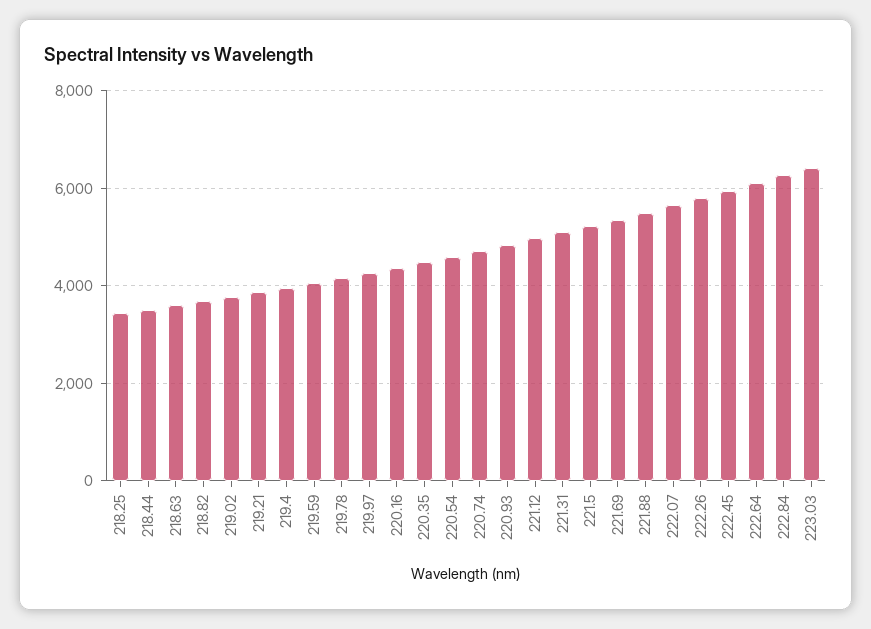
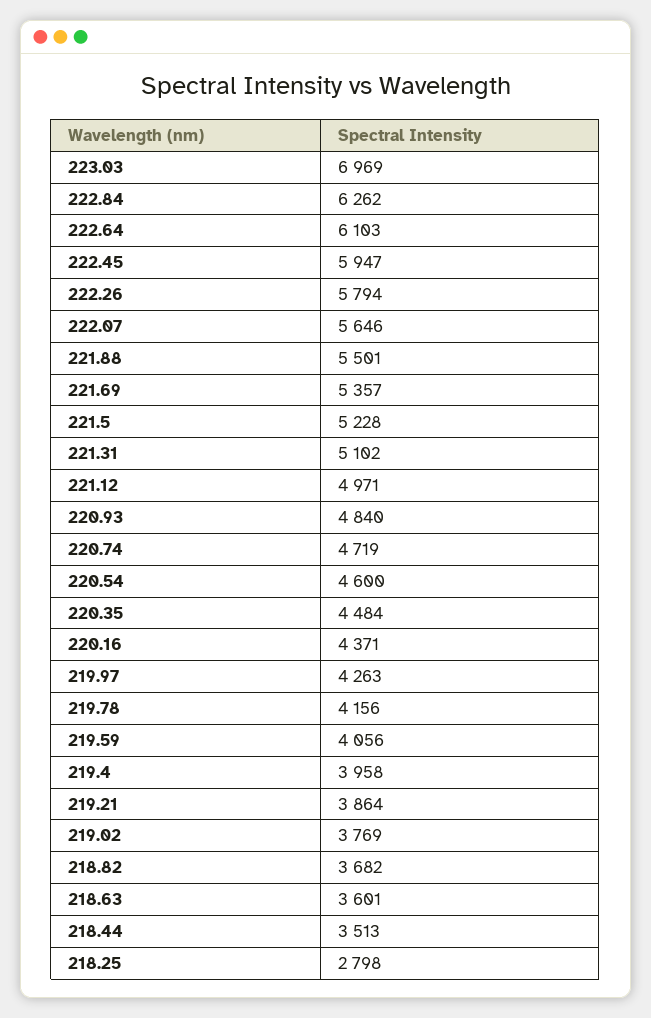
218.25: 3400 -> 2798
223.03: 6400 -> 6969

